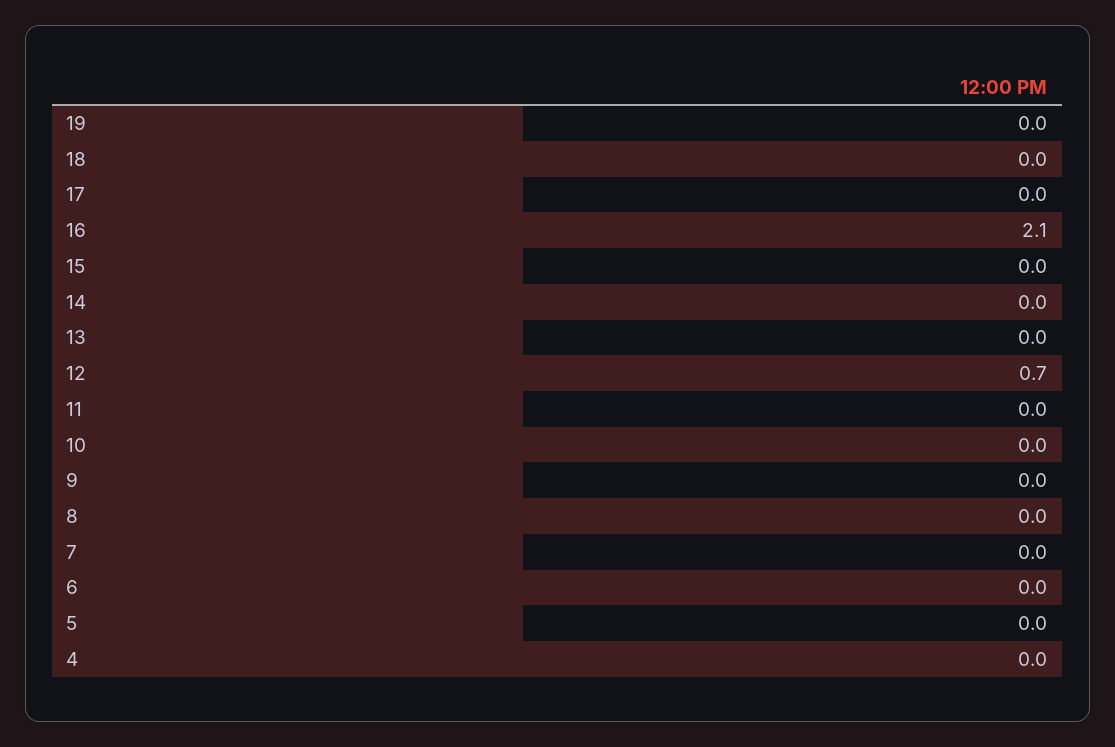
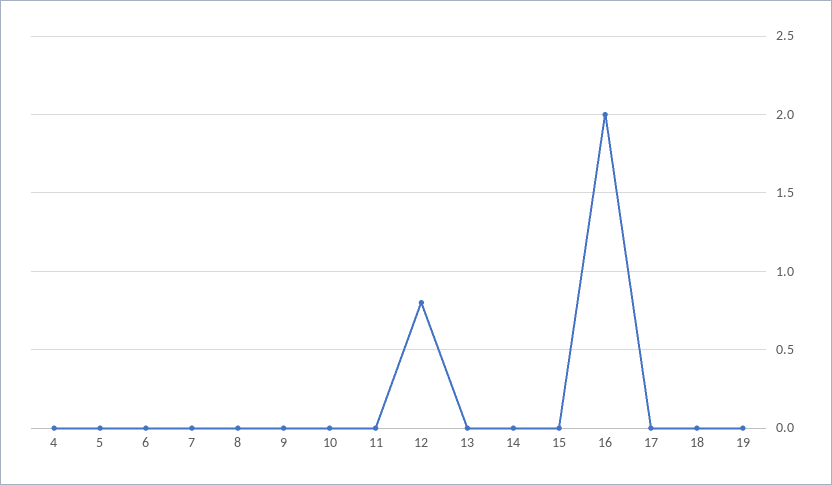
16: 2.1 -> 2
12: 0.7 -> 0.8

